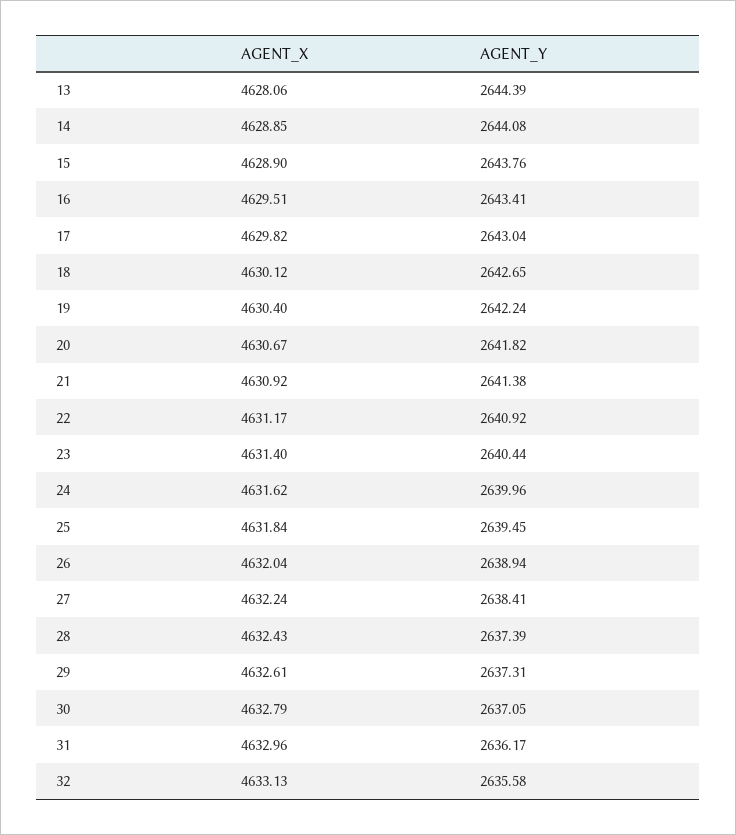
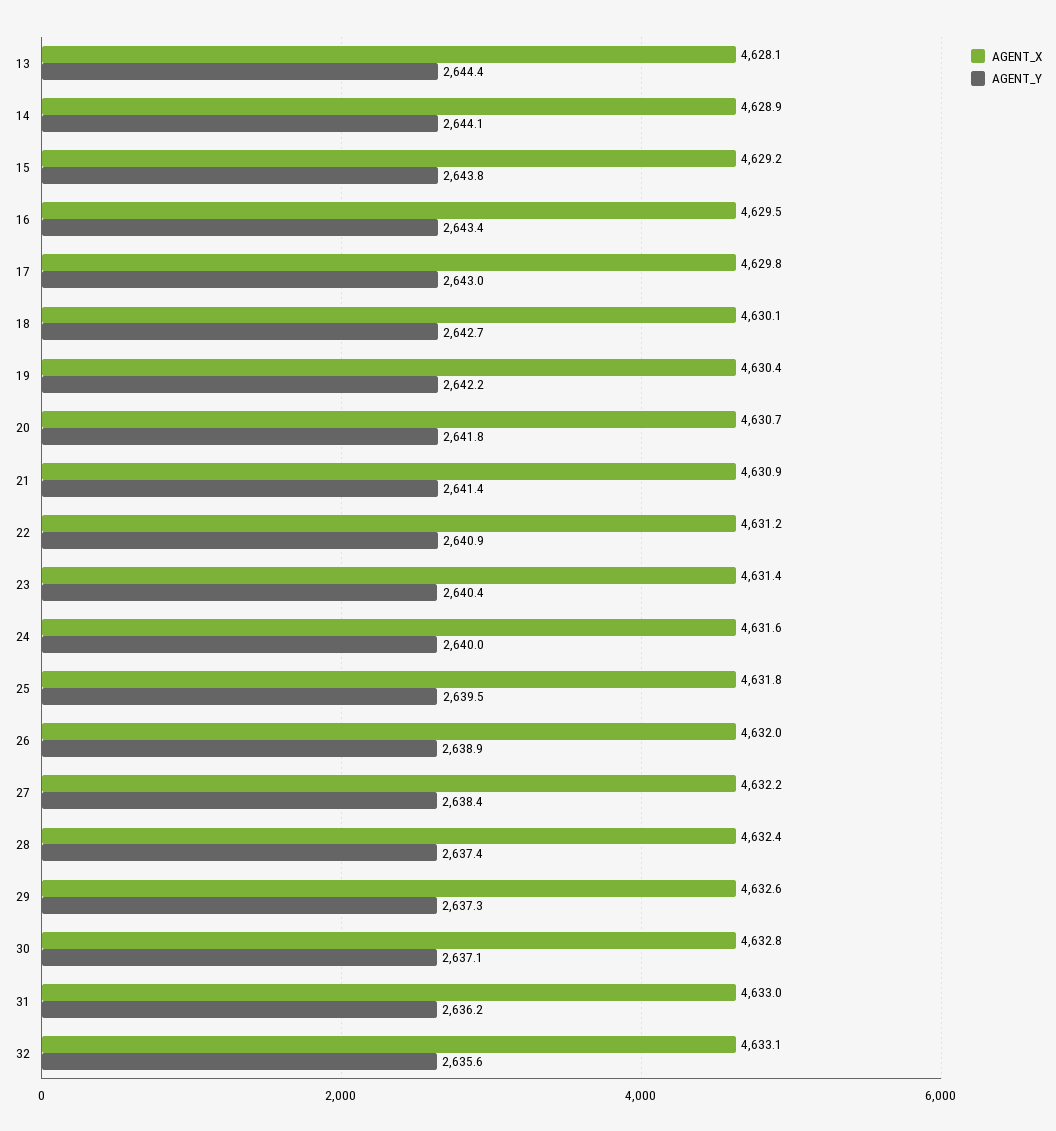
AGENT_X, 15: 4628.9 -> 4629.2

